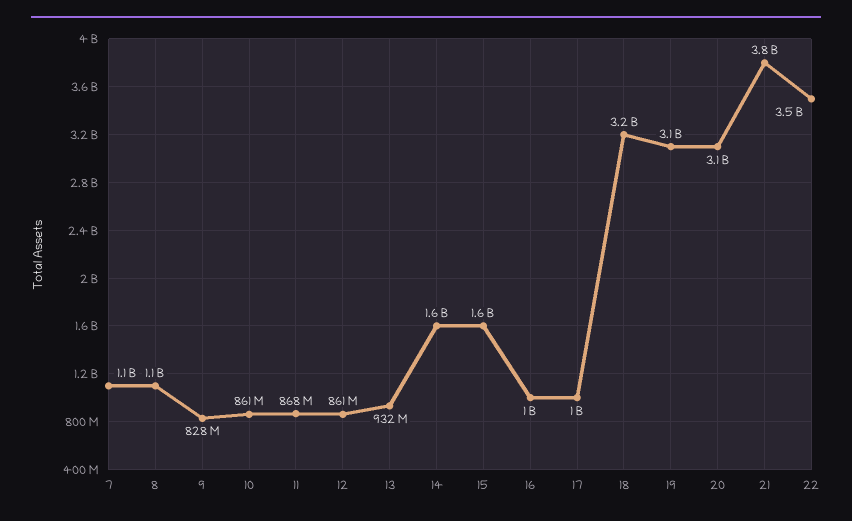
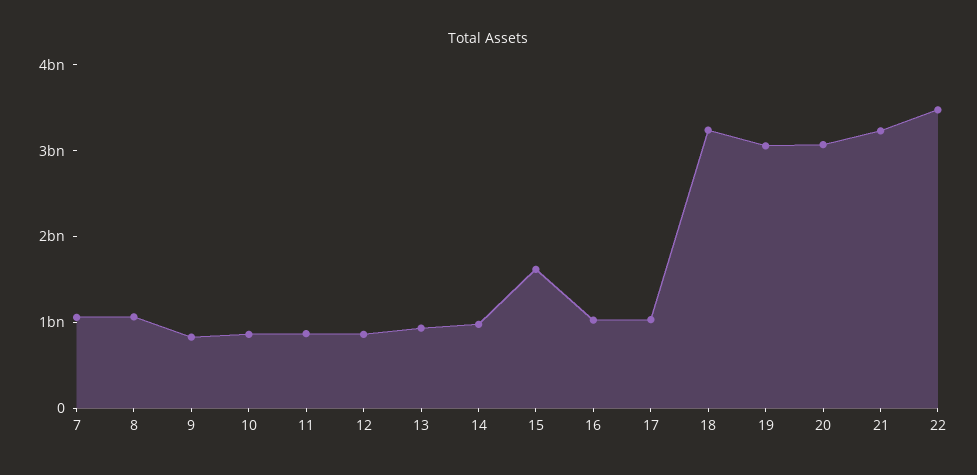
14: 1600000000 -> 1000000000
21: 3800000000 -> 3200000000

